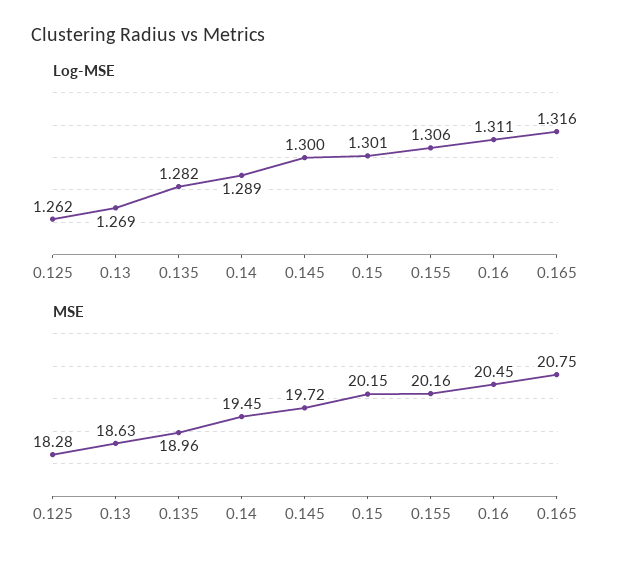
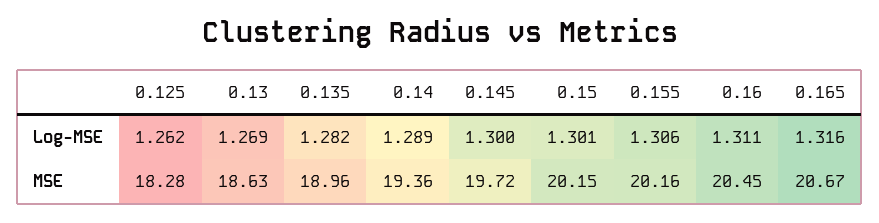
MSE, 0.14: 19.45 -> 19.36
MSE, 0.165: 20.75 -> 20.67

